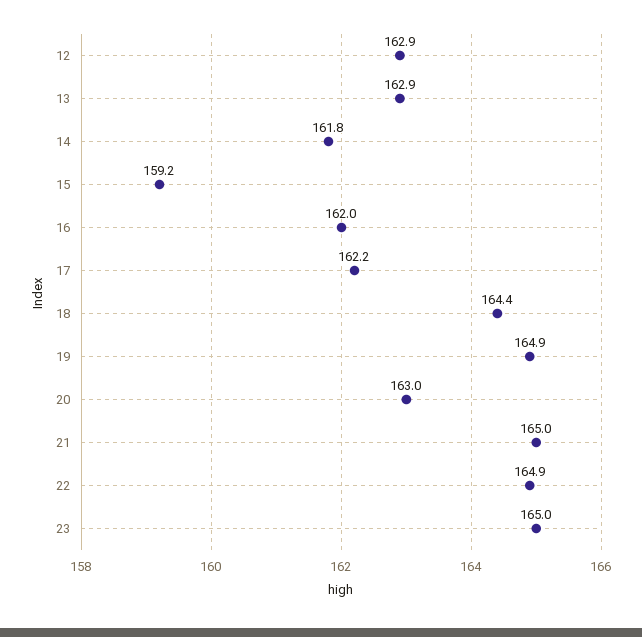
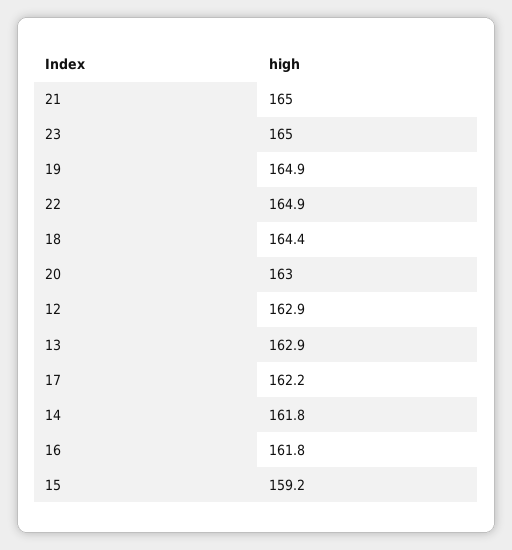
16: 162 -> 161.8

